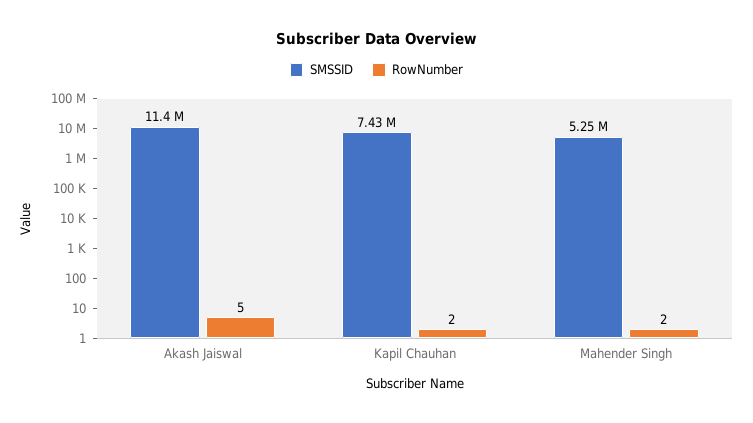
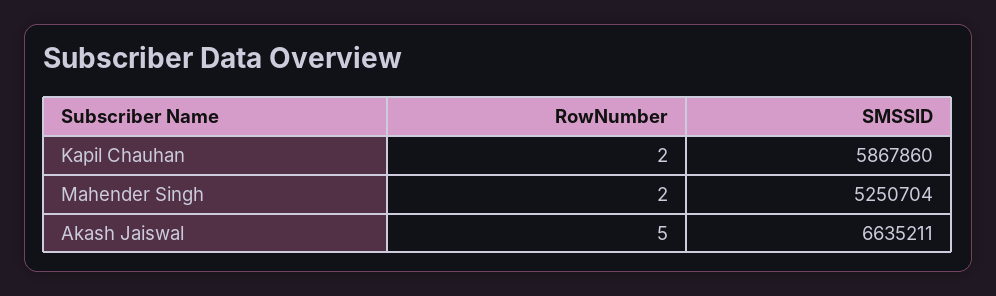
SMSSID, Akash Jaiswal: 11400000 -> 6635211
SMSSID, Kapil Chauhan: 7430000 -> 5867860

